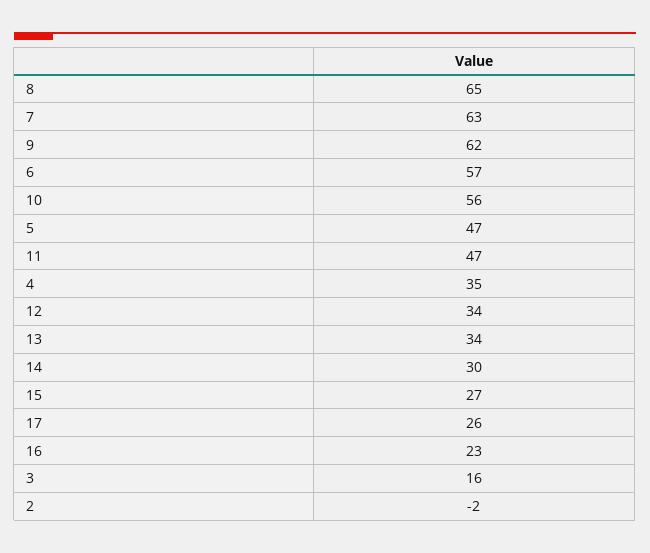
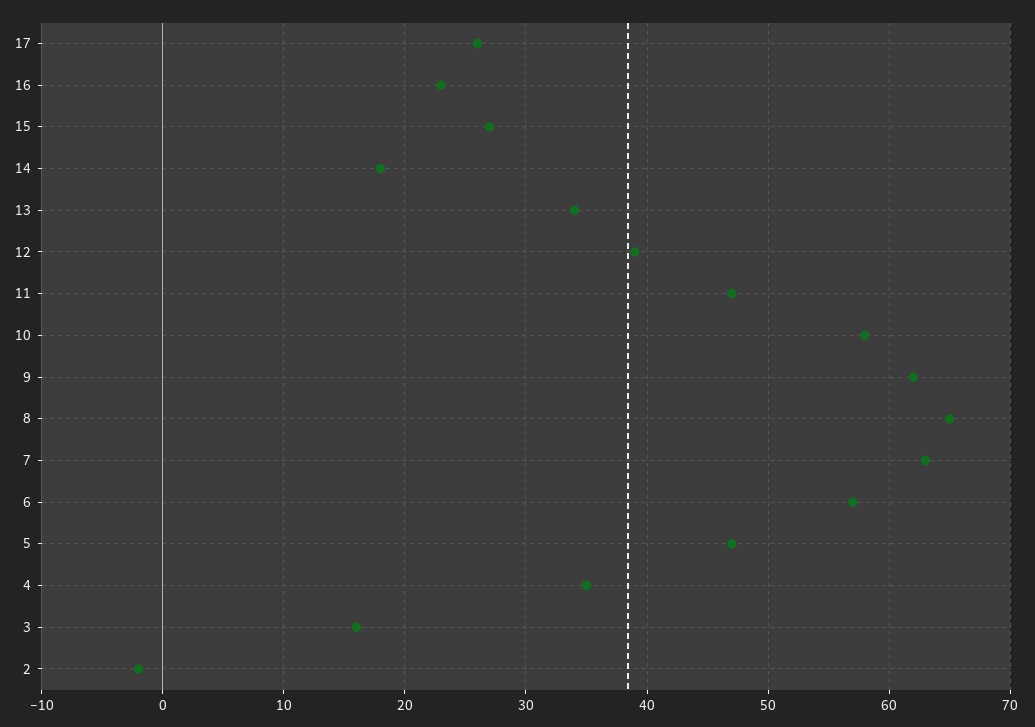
10: 56 -> 58
12: 34 -> 39
14: 30 -> 18

